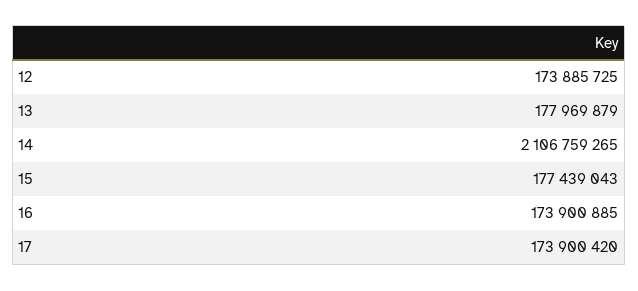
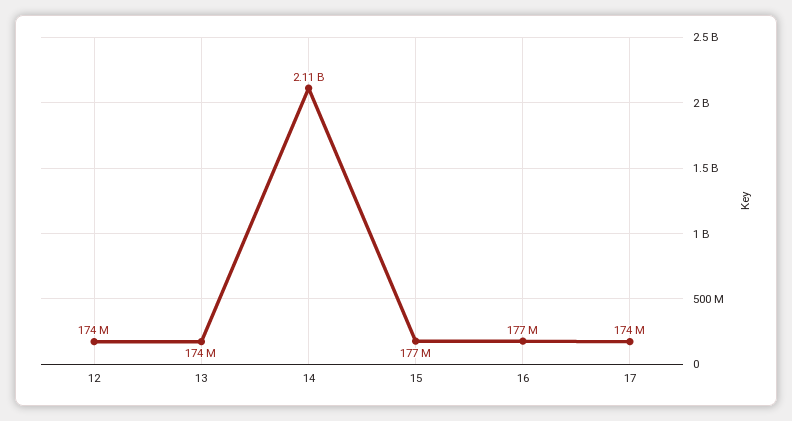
13: 177969879 -> 174000000
16: 173900885 -> 177000000

